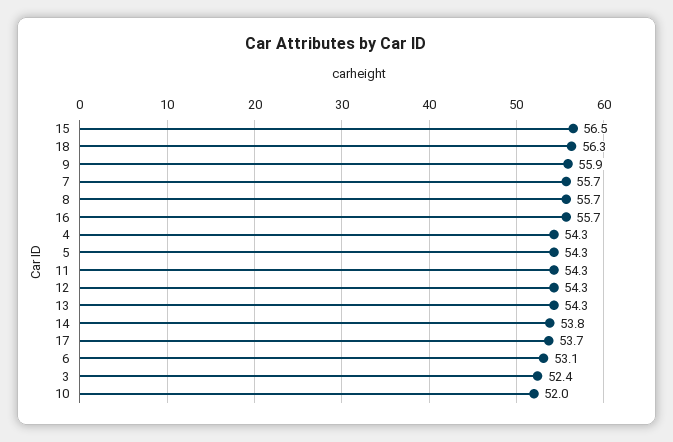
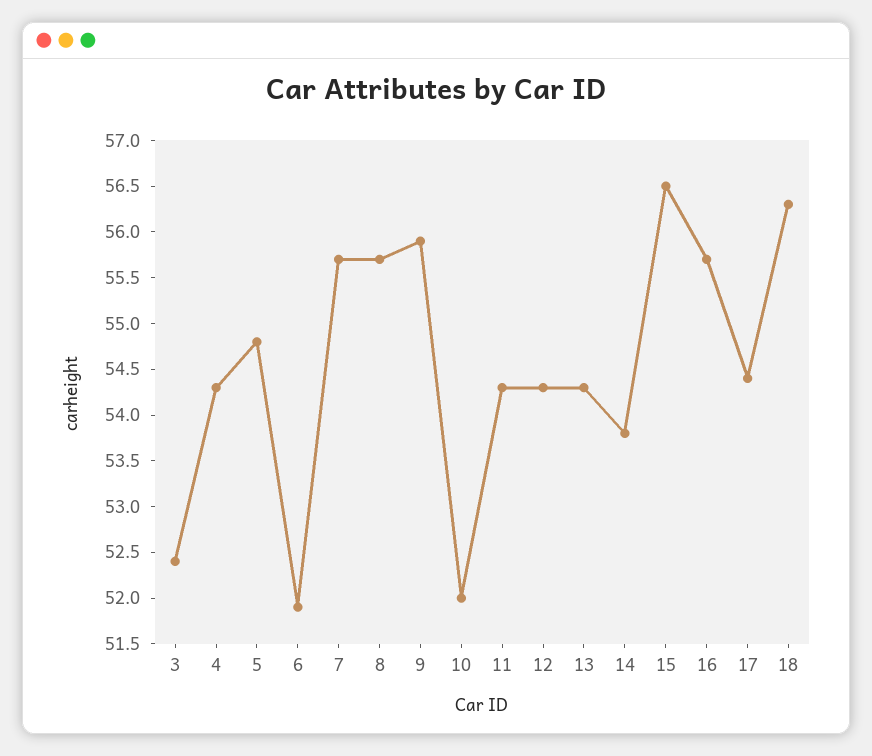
5: 54.3 -> 54.8
17: 53.7 -> 54.4
6: 53.1 -> 51.9

